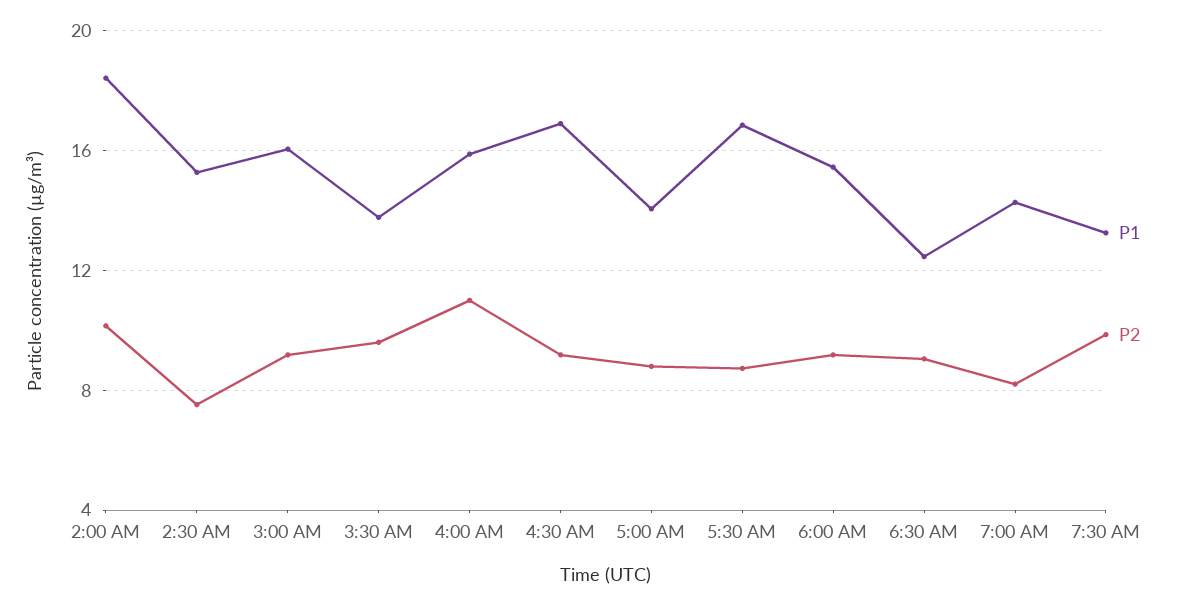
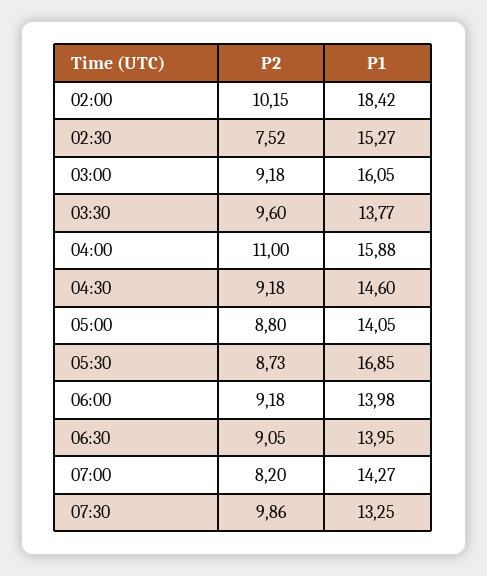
P1, 4:30 AM: 17 -> 14.6
P1, 6:00 AM: 15.5 -> 13.98
P1, 6:30 AM: 12.5 -> 13.95

